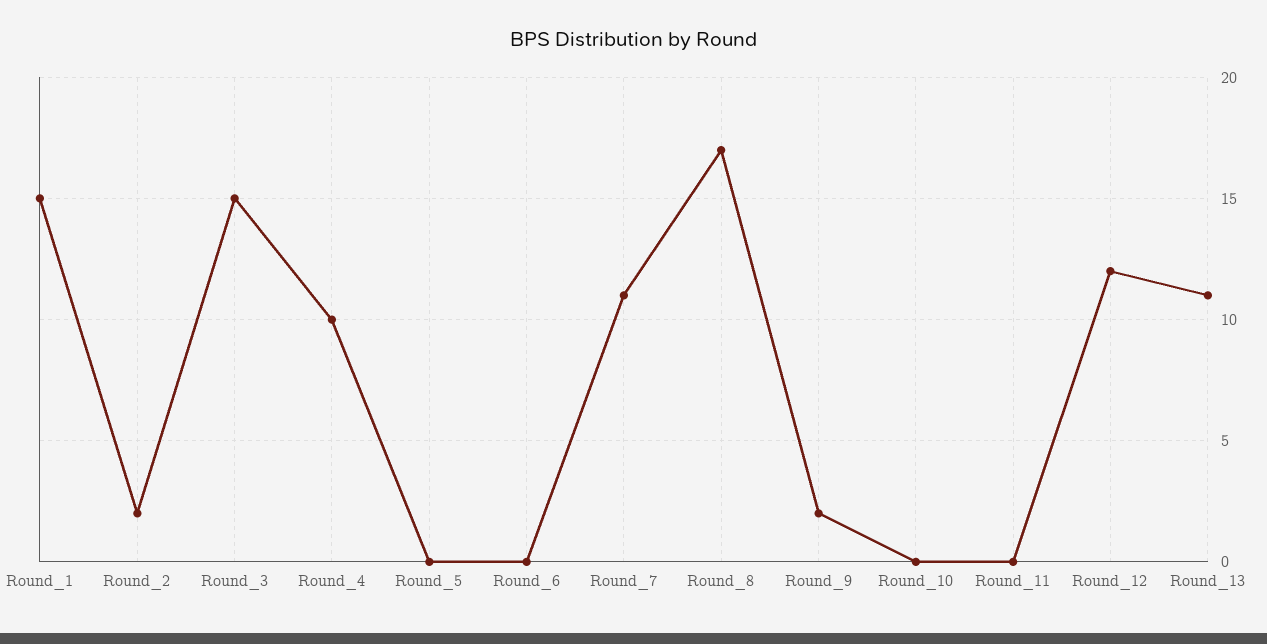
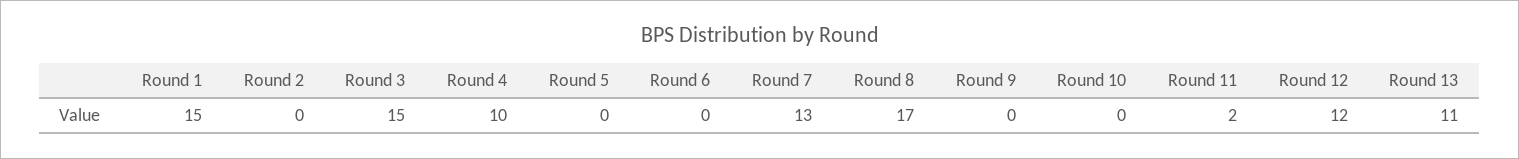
Round_2: 2 -> 0
Round_7: 11 -> 13
Round_9: 2 -> 0
Round_11: 0 -> 2

